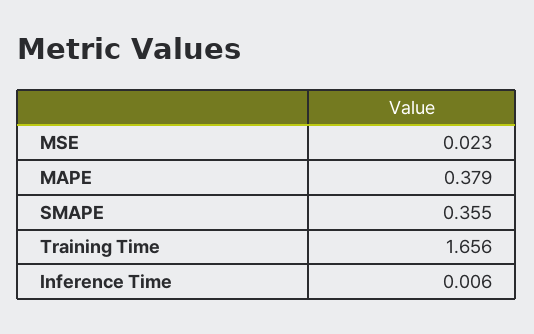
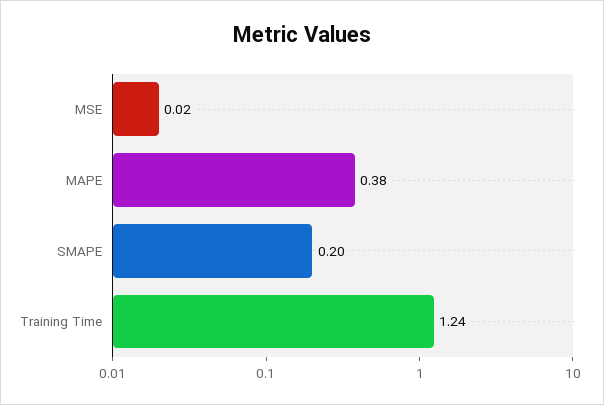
SMAPE: 0.355 -> 0.2
Training Time: 1.656 -> 1.24
Inference Time: 0.006 -> none

